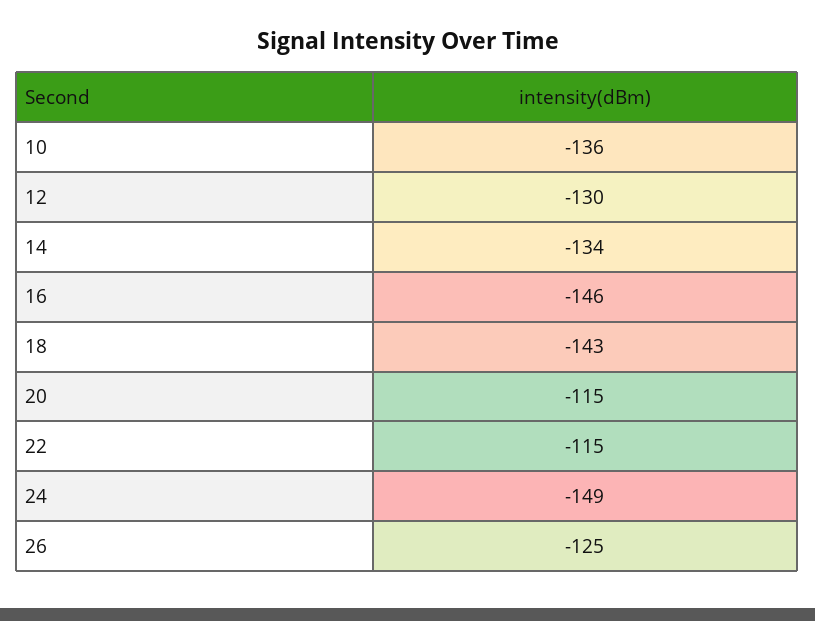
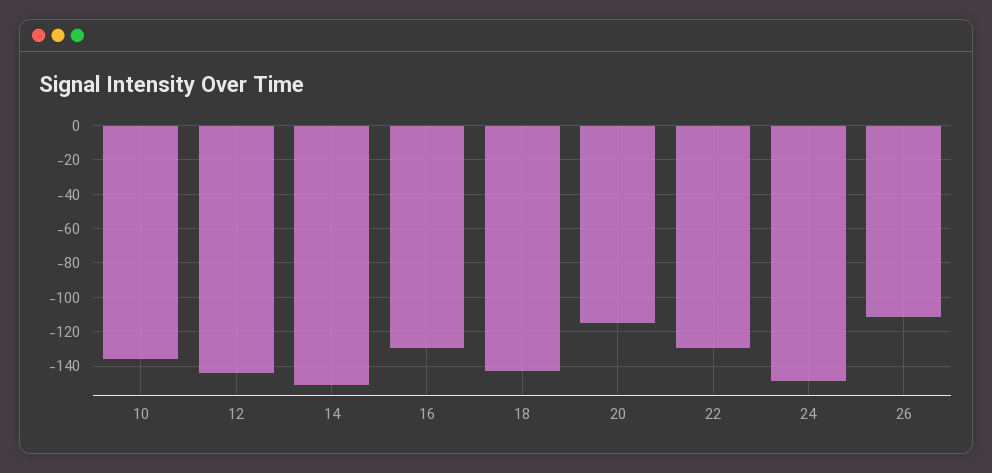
12: -130 -> -145
14: -134 -> -150
16: -146 -> -130
22: -115 -> -130
26: -125 -> -110

